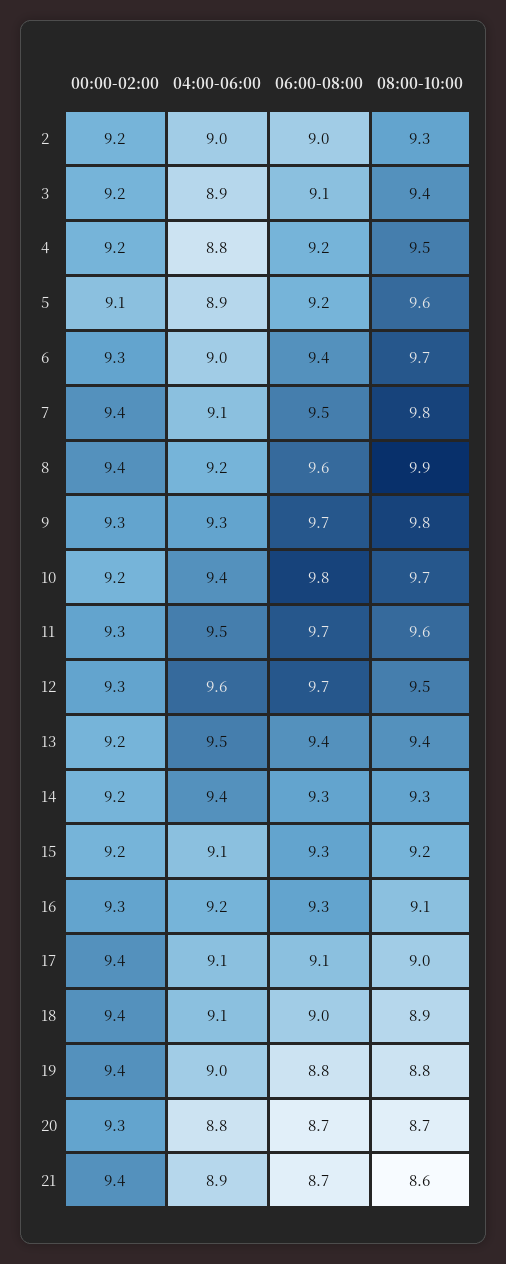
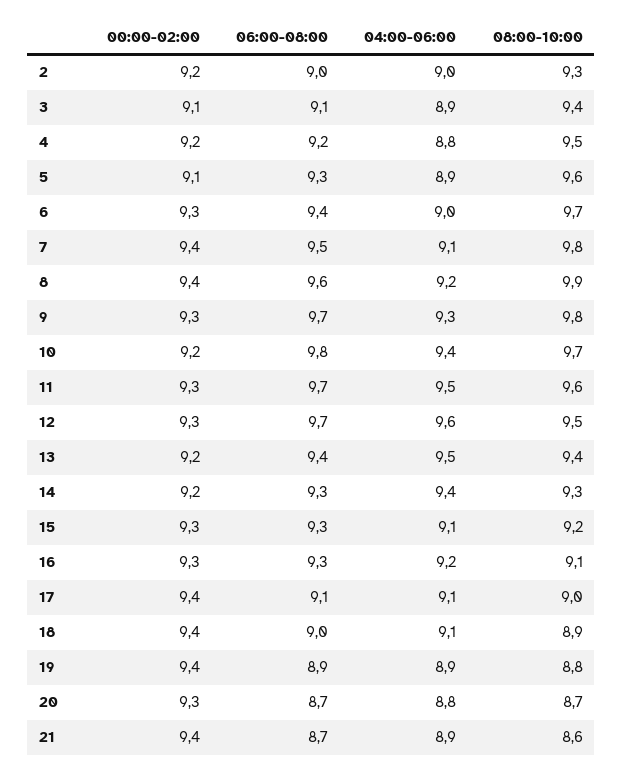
00:00-02:00, 3: 9.2 -> 9.1
06:00-08:00, 5: 9.2 -> 9.3
00:00-02:00, 15: 9.2 -> 9.3
04:00-06:00, 19: 9 -> 8.9
06:00-08:00, 19: 8.8 -> 8.9

